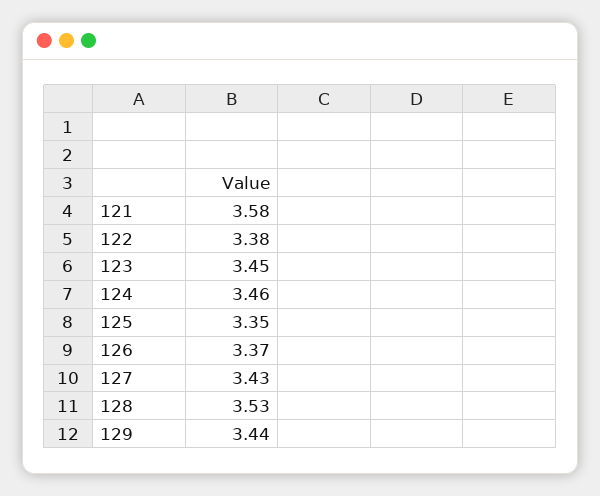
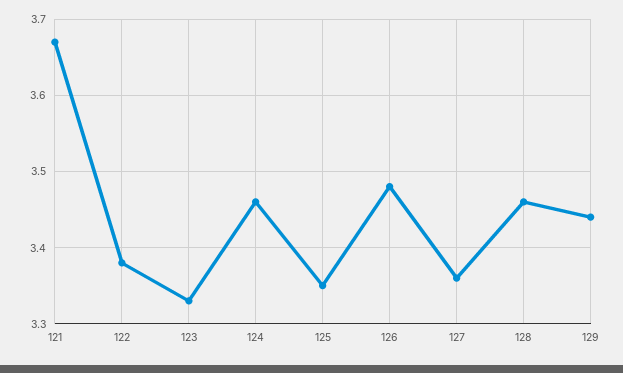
121: 3.58 -> 3.67
123: 3.45 -> 3.33
126: 3.37 -> 3.48
127: 3.43 -> 3.36
128: 3.53 -> 3.46

